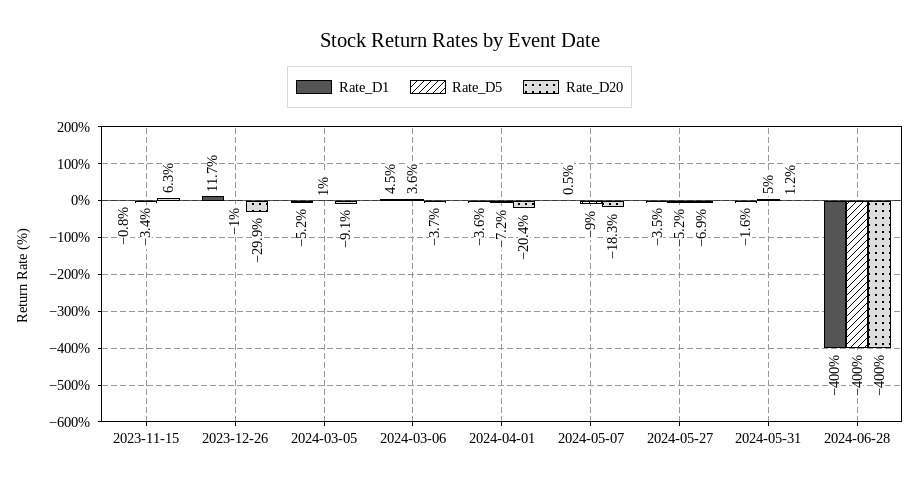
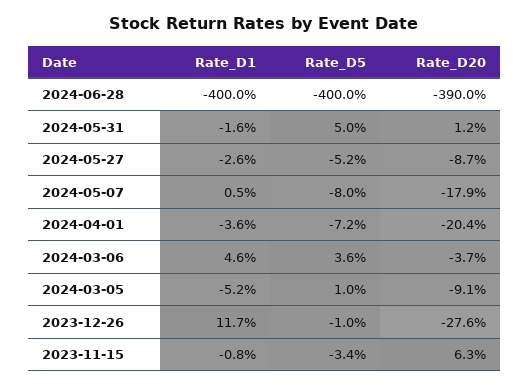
Rate_D20, 2023-12-26: -29.9 -> -27.6
Rate_D1, 2024-03-06: 4.5 -> 4.6
Rate_D5, 2024-05-07: -9 -> -8
Rate_D20, 2024-05-07: -18.3 -> -17.9
Rate_D1, 2024-05-27: -3.5 -> -2.6
Rate_D20, 2024-05-27: -6.9 -> -8.7
Rate_D20, 2024-06-28: -400 -> -390

